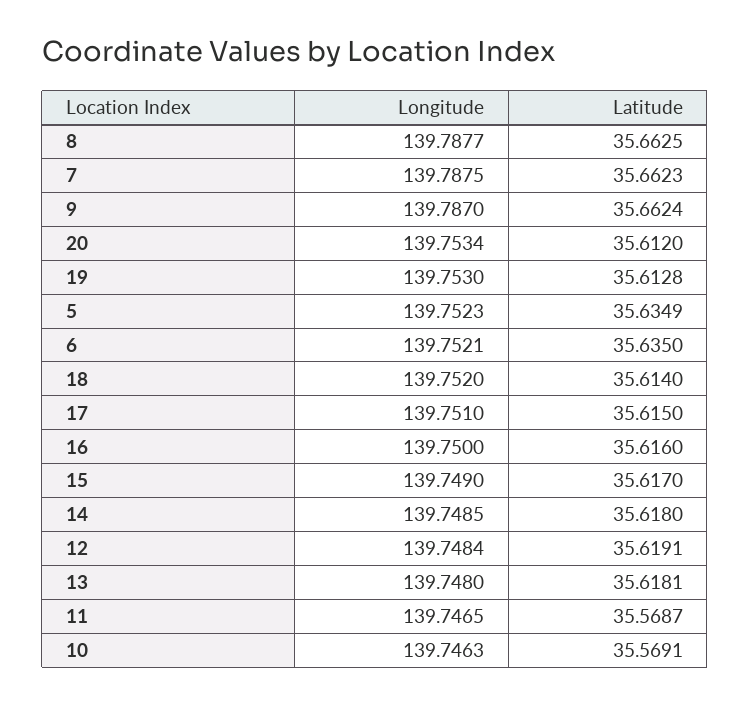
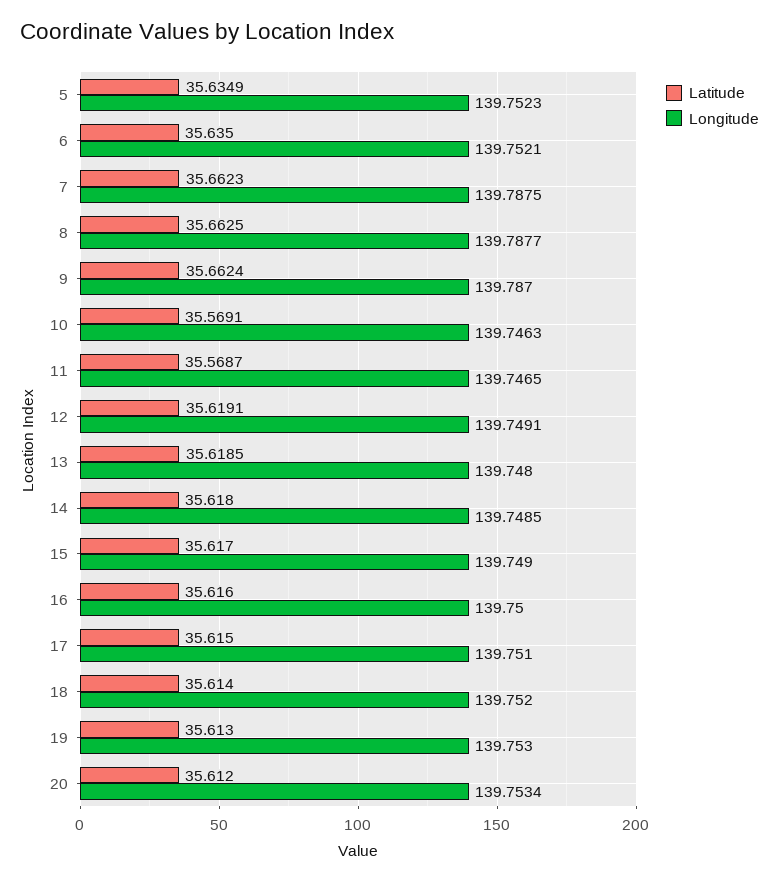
Latitude, 19: 35.6128 -> 35.613
Longitude, 12: 139.7484 -> 139.7491
Latitude, 13: 35.6181 -> 35.6185

